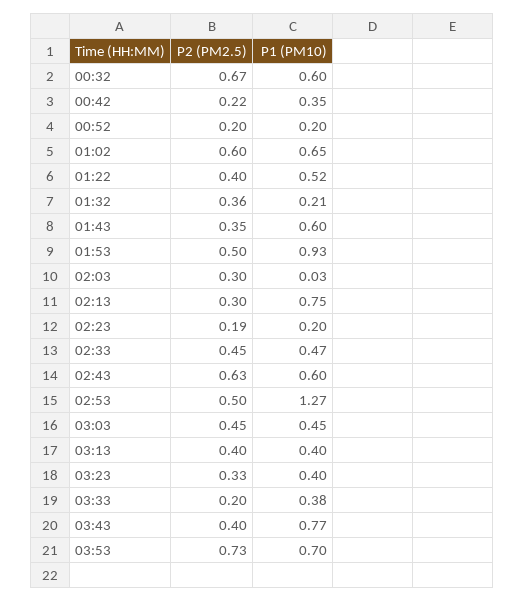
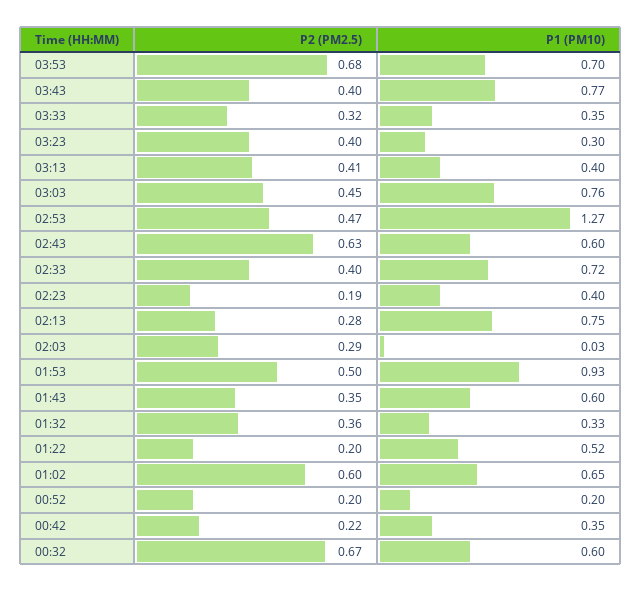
P2 (PM2.5), 01:22: 0.4 -> 0.2
P1 (PM10), 01:32: 0.21 -> 0.33
P2 (PM2.5), 02:03: 0.3 -> 0.29
P2 (PM2.5), 02:13: 0.3 -> 0.28
P1 (PM10), 02:23: 0.2 -> 0.4
P2 (PM2.5), 02:33: 0.45 -> 0.4
P1 (PM10), 02:33: 0.47 -> 0.72
P2 (PM2.5), 02:53: 0.5 -> 0.47
P1 (PM10), 03:03: 0.45 -> 0.76
P2 (PM2.5), 03:13: 0.4 -> 0.41
P2 (PM2.5), 03:23: 0.33 -> 0.4
P1 (PM10), 03:23: 0.4 -> 0.3
P2 (PM2.5), 03:33: 0.2 -> 0.32
P1 (PM10), 03:33: 0.38 -> 0.35
P2 (PM2.5), 03:53: 0.73 -> 0.68

